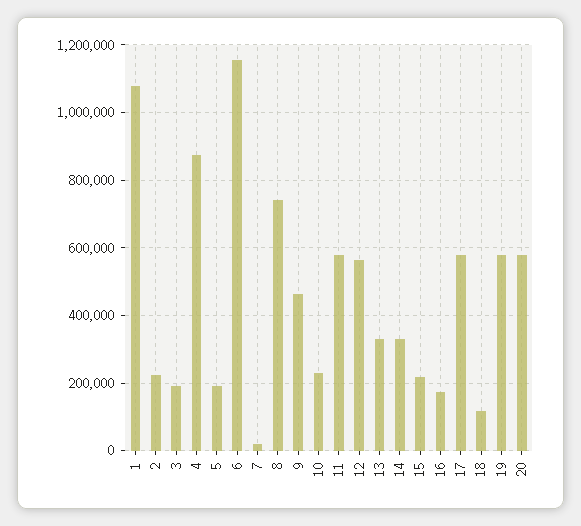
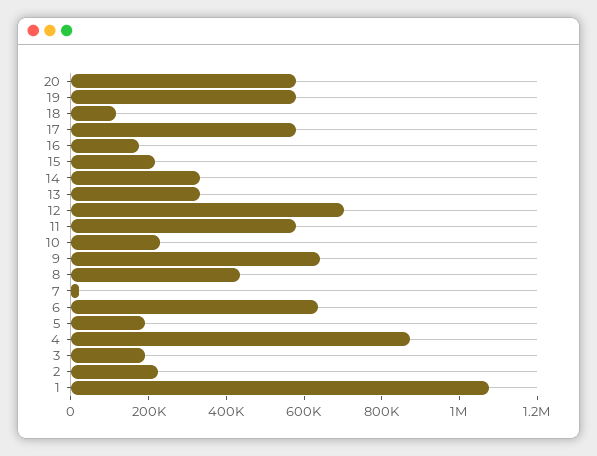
6: 1160000 -> 650000
8: 740000 -> 450000
9: 460000 -> 650000
12: 560000 -> 700000

